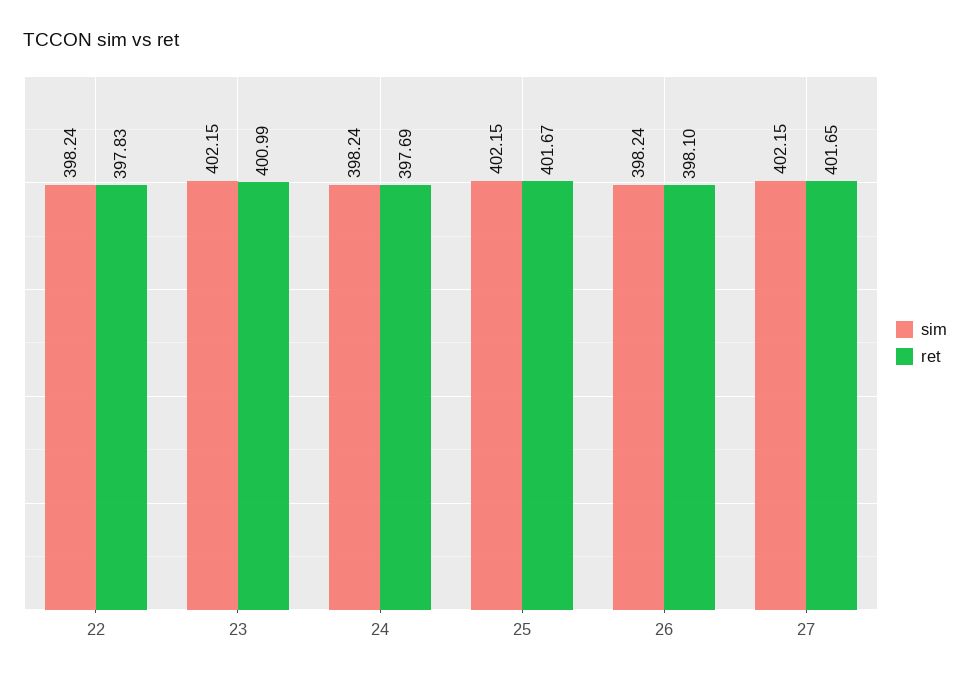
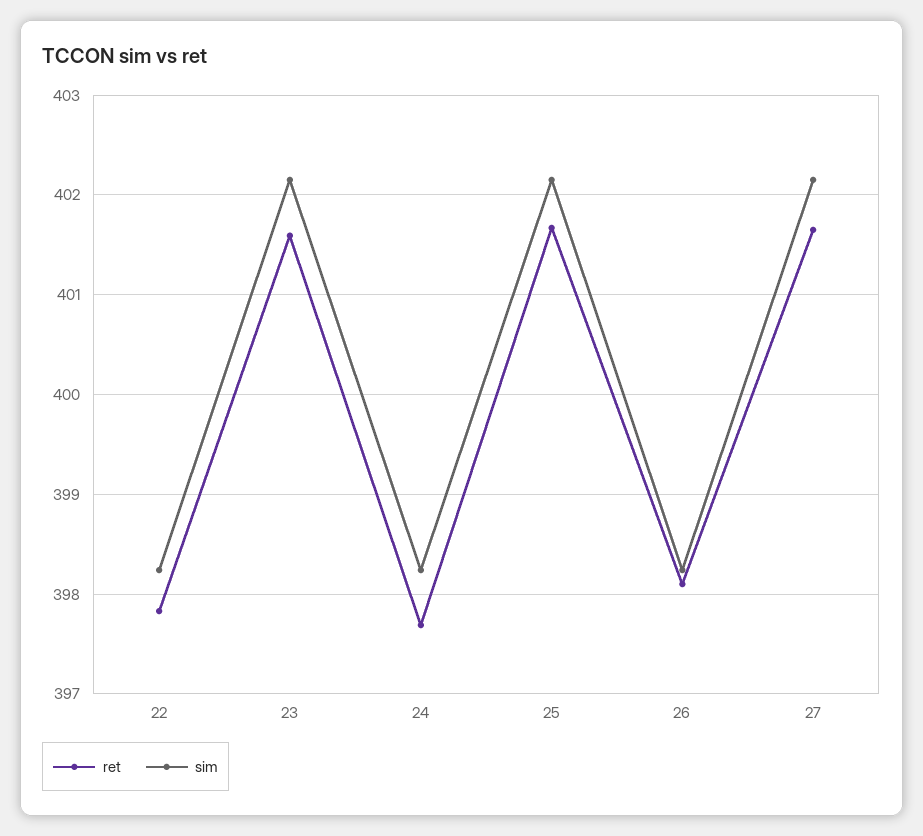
ret, 23: 400.99 -> 401.6

